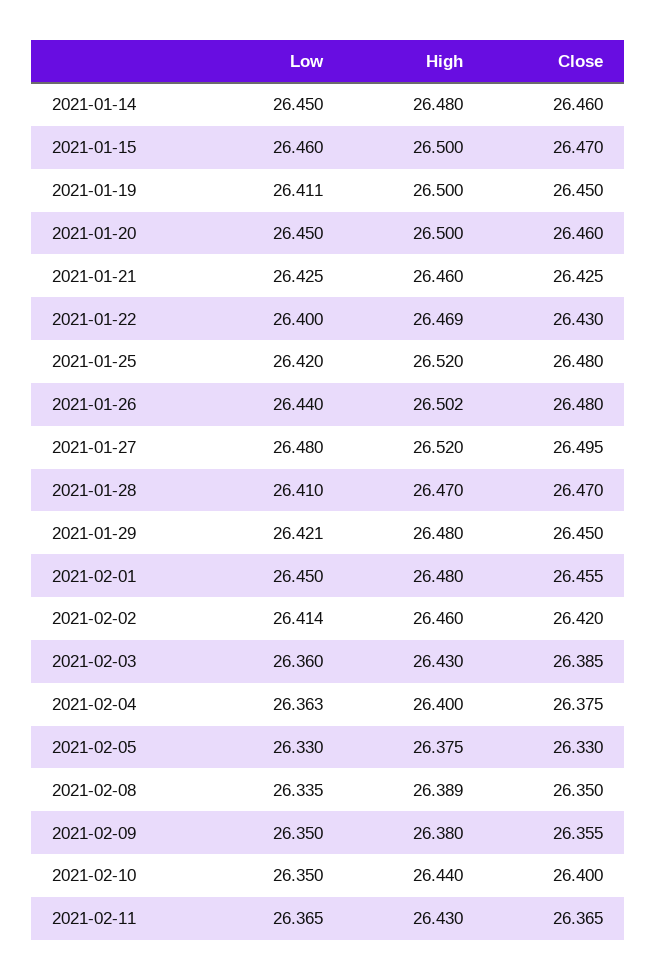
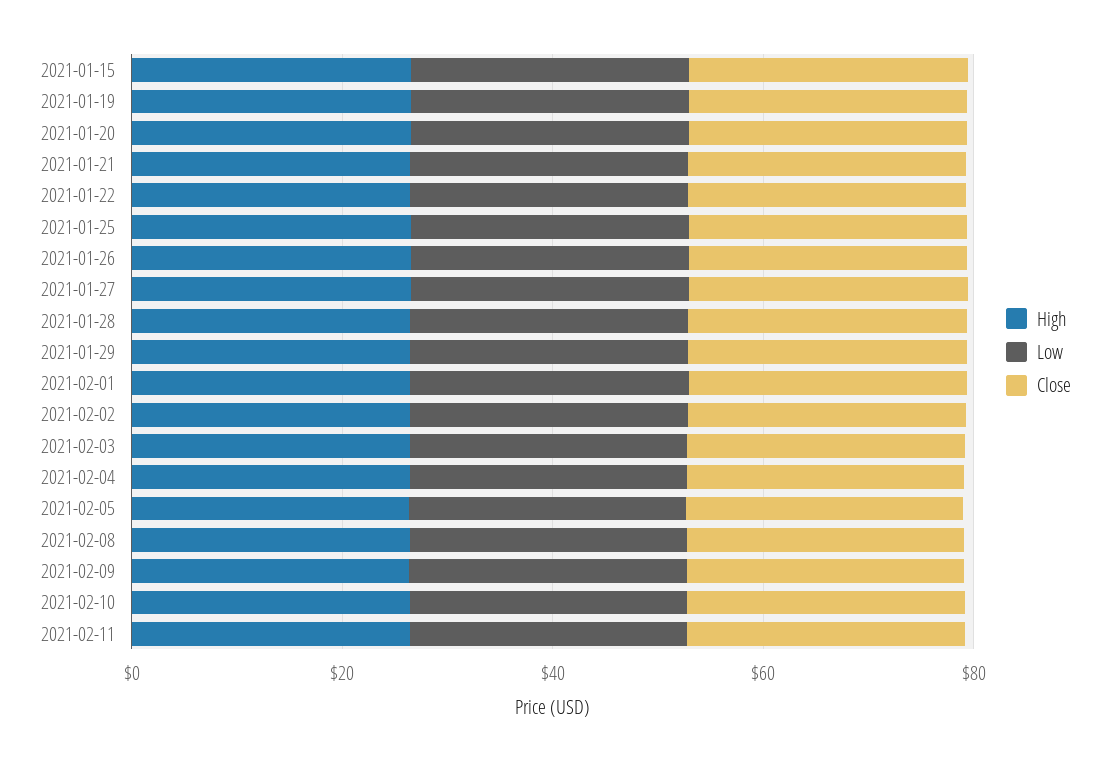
Low, 2021-01-14: 26.45 -> none
High, 2021-01-14: 26.48 -> none
Close, 2021-01-14: 26.46 -> none

